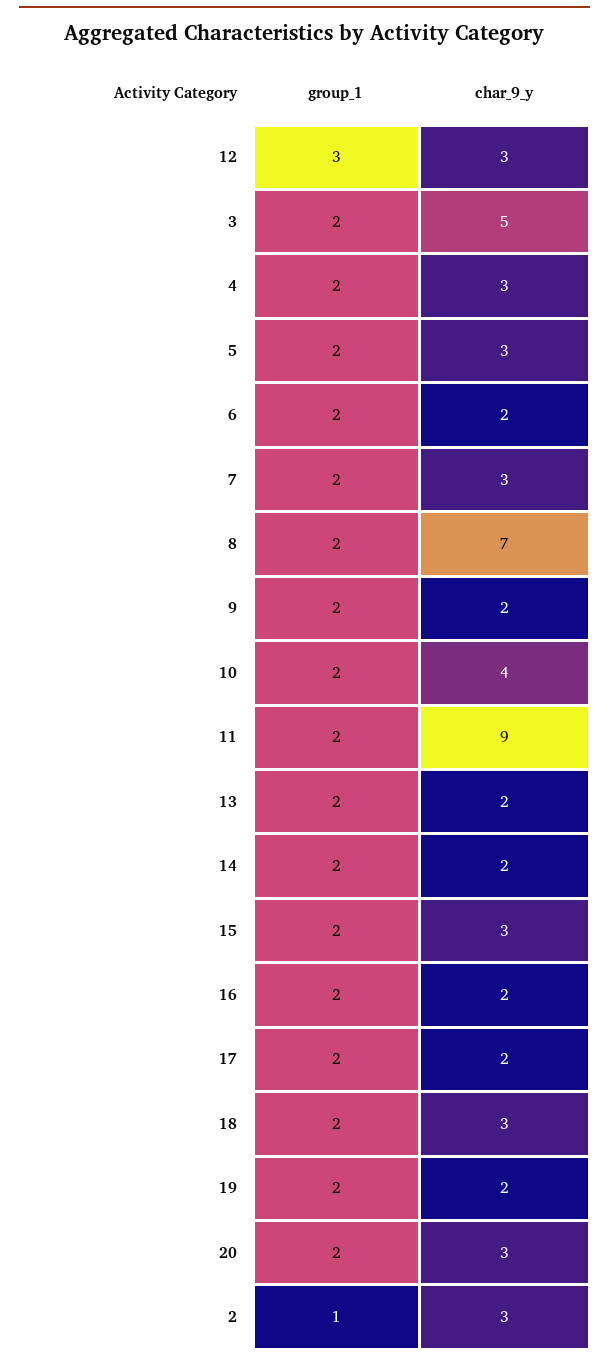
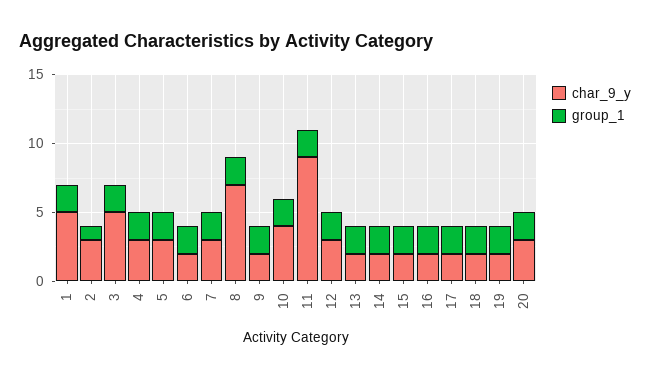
group_1, 12: 3 -> 2
char_9_y, 15: 3 -> 2
char_9_y, 18: 3 -> 2
char_9_y, 1: none -> 5
group_1, 1: none -> 2

